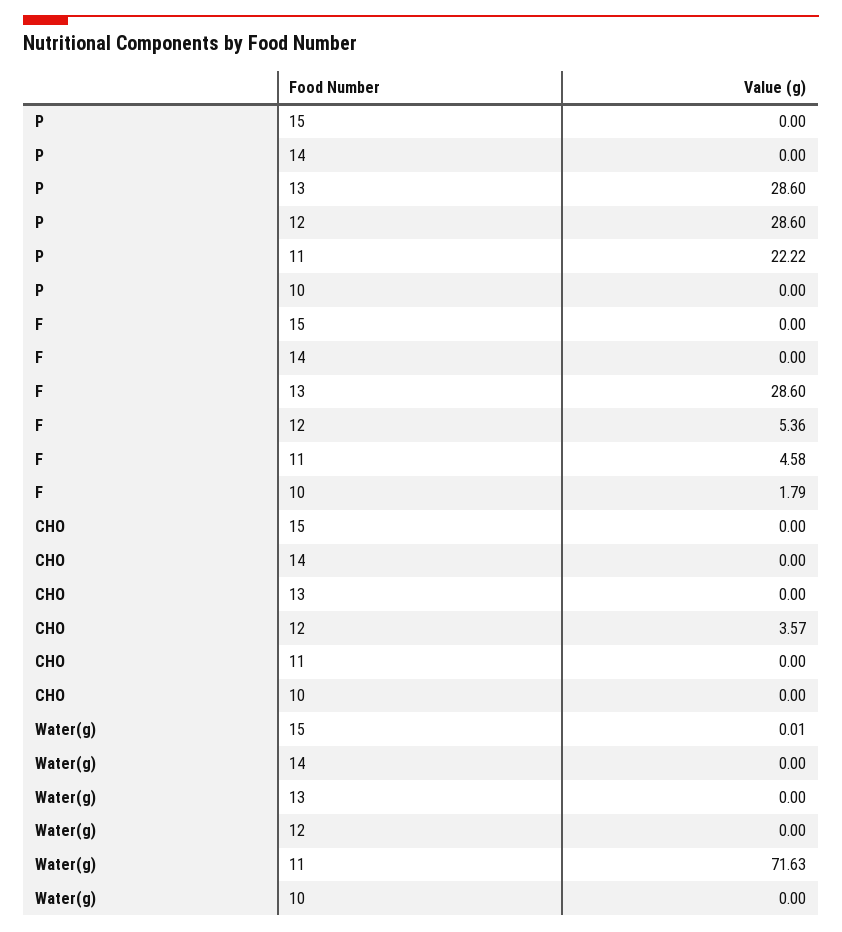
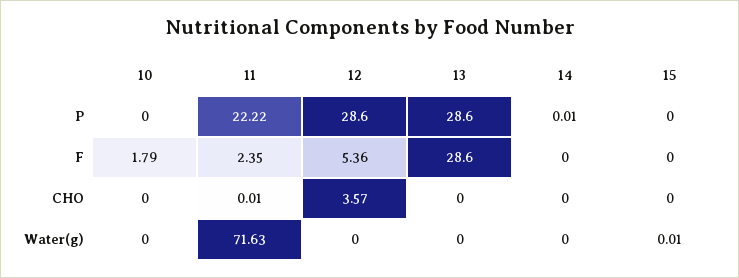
P, 14: 0 -> 0.01
F, 11: 4.58 -> 2.35
CHO, 11: 0 -> 0.01

